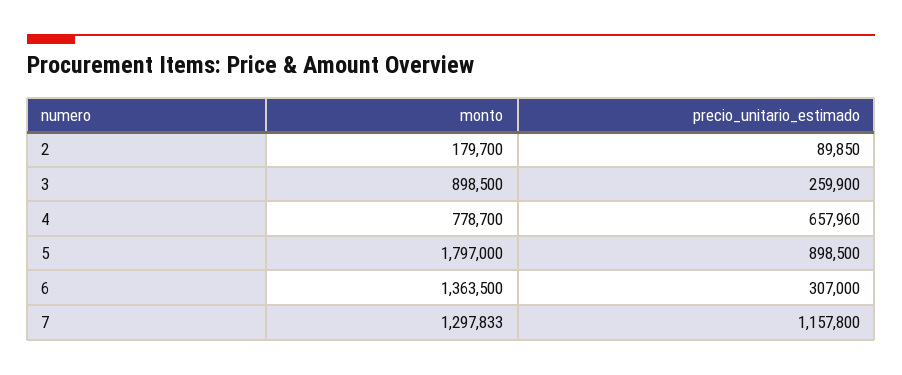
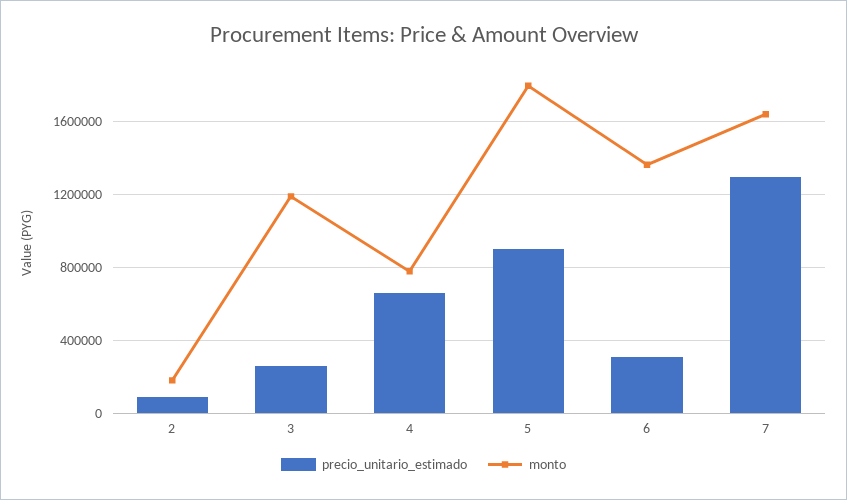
monto, 3: 898500 -> 1200000
monto, 7: 1297833 -> 1650000
precio_unitario_estimado, 7: 1157800 -> 1300000

